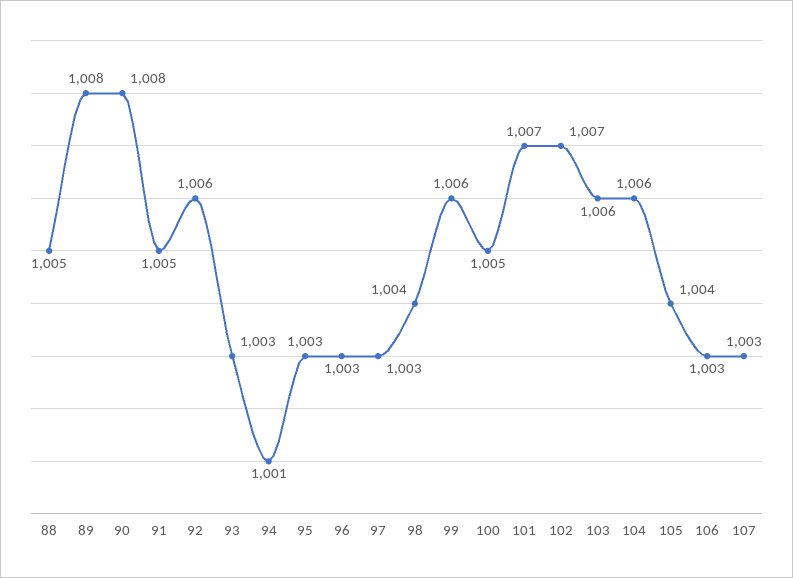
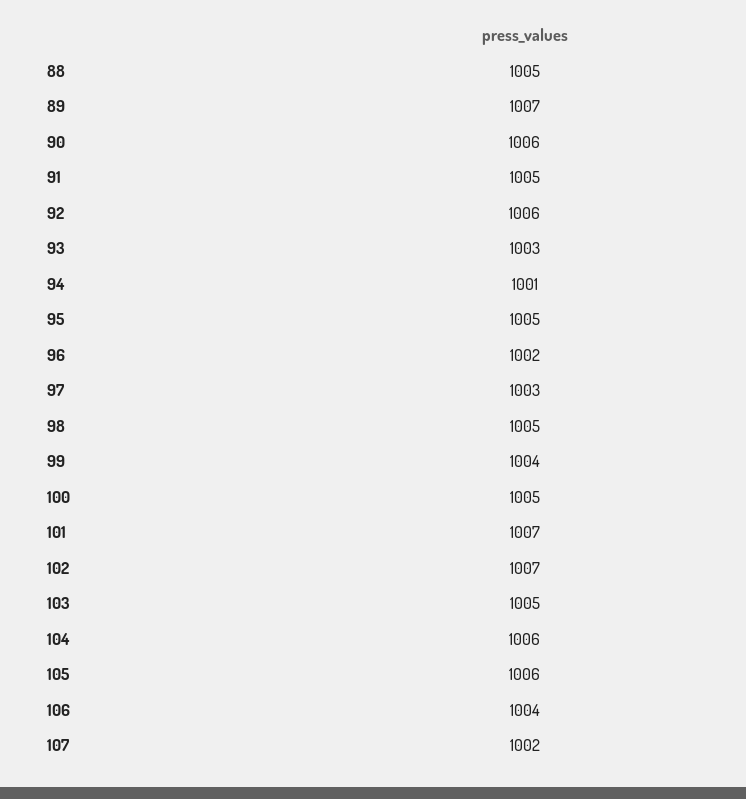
89: 1008 -> 1007
90: 1008 -> 1006
95: 1003 -> 1005
96: 1003 -> 1002
98: 1004 -> 1005
99: 1006 -> 1004
103: 1006 -> 1005
105: 1004 -> 1006
106: 1003 -> 1004
107: 1003 -> 1002

